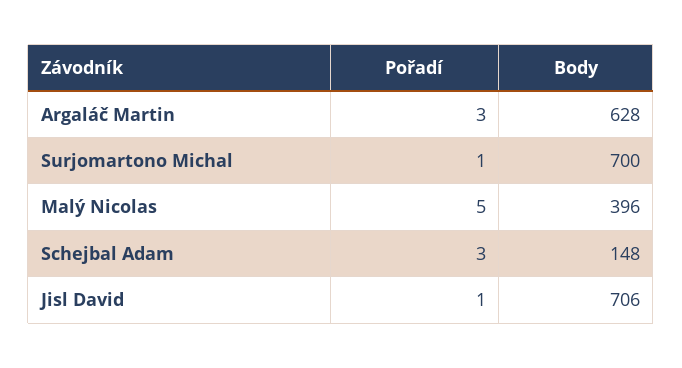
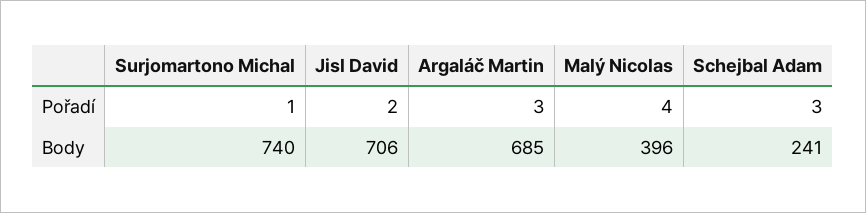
Body, Argaláč Martin: 628 -> 685
Body, Surjomartono Michal: 700 -> 740
Pořadí, Malý Nicolas: 5 -> 4
Body, Schejbal Adam: 148 -> 241
Pořadí, Jisl David: 1 -> 2

